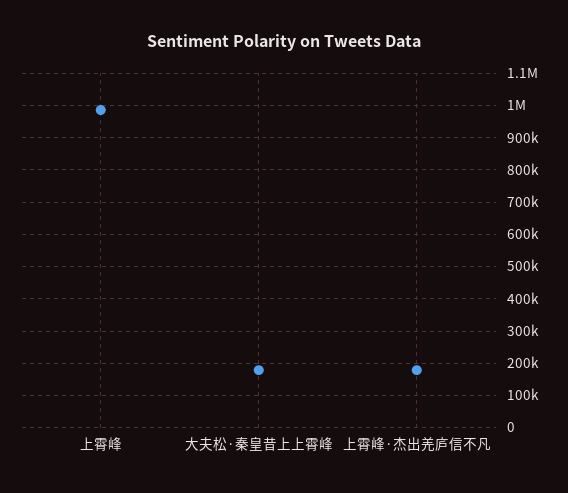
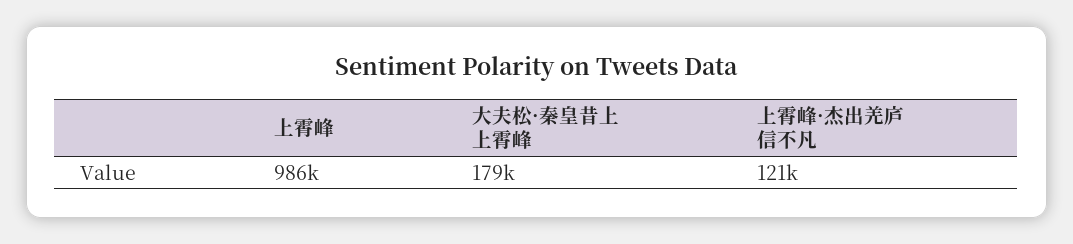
上霄峰·杰出羌庐信不凡: 180000 -> 121000

